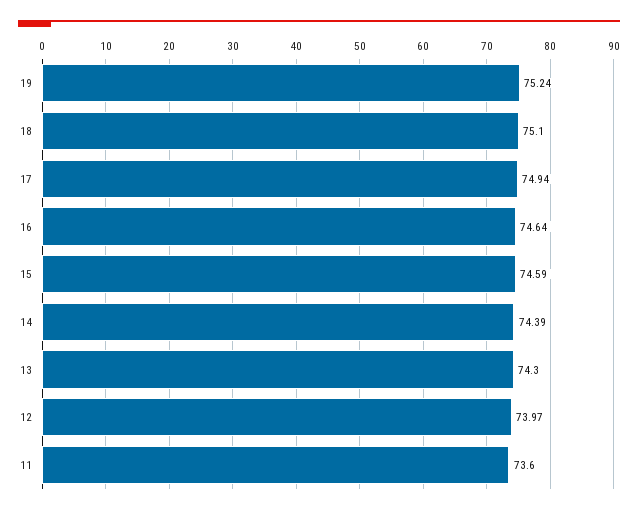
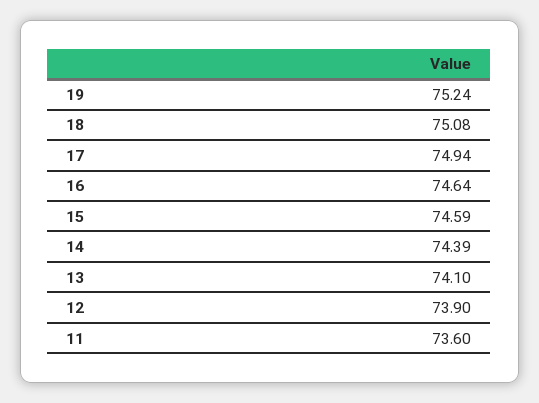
18: 75.1 -> 75.08
13: 74.3 -> 74.1
12: 73.97 -> 73.9

